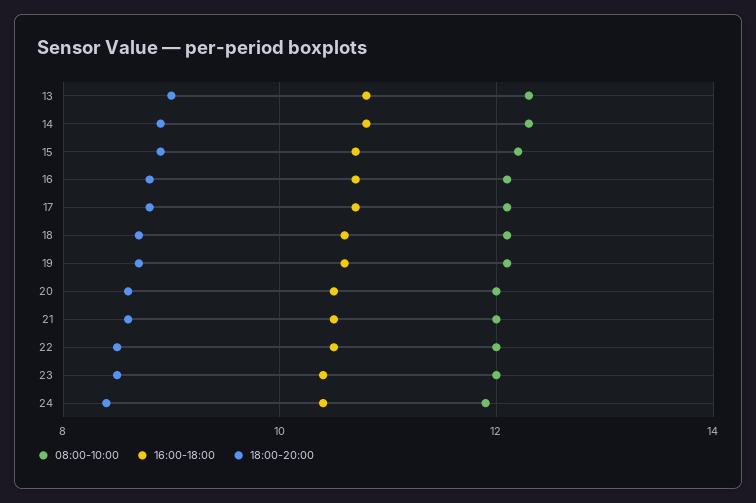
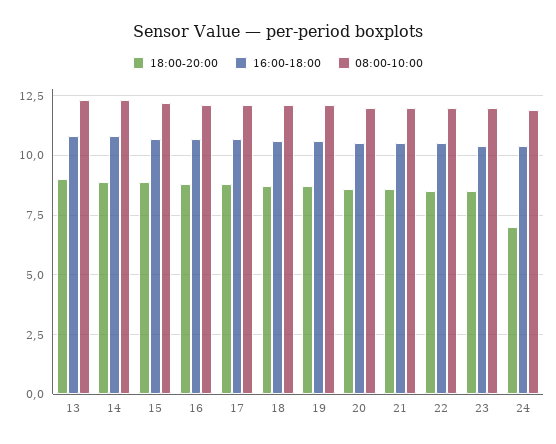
18:00-20:00, 24: 8.5 -> 7

